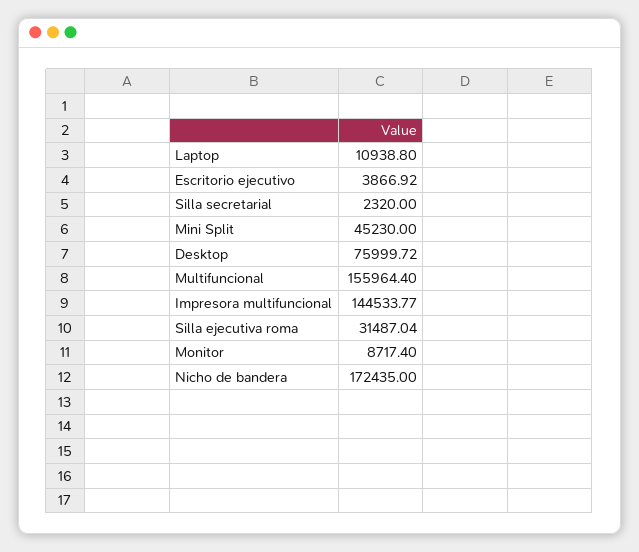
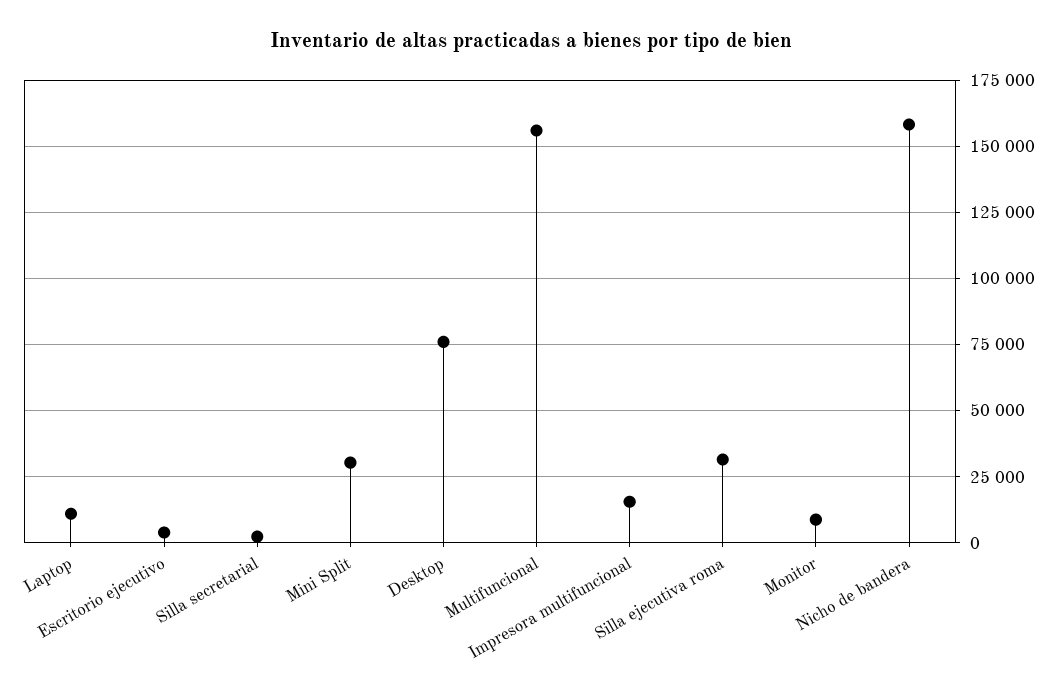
Mini Split: 45230 -> 30000
Impresora multifuncional: 144533.77 -> 15000
Nicho de bandera: 172435 -> 157500

